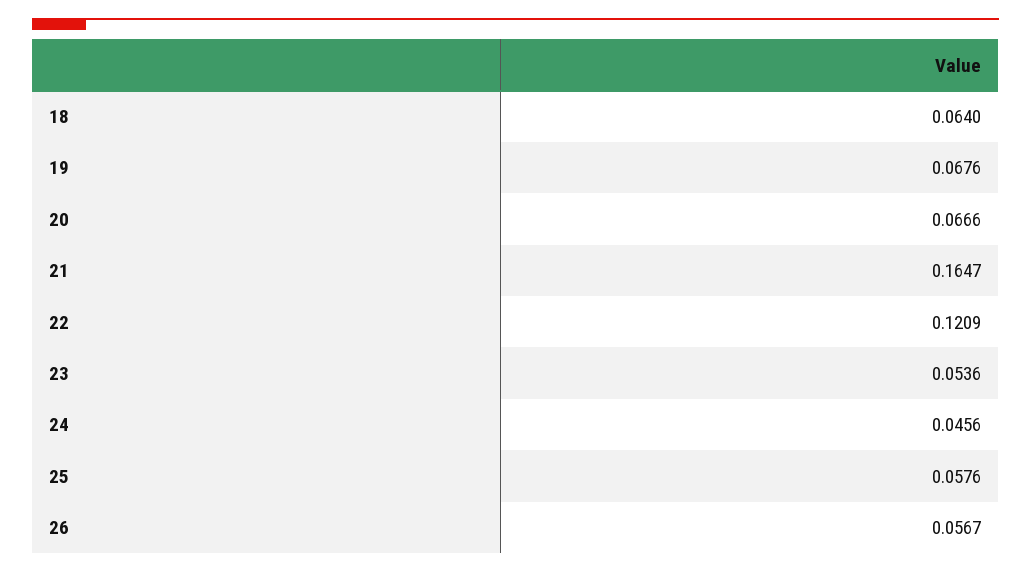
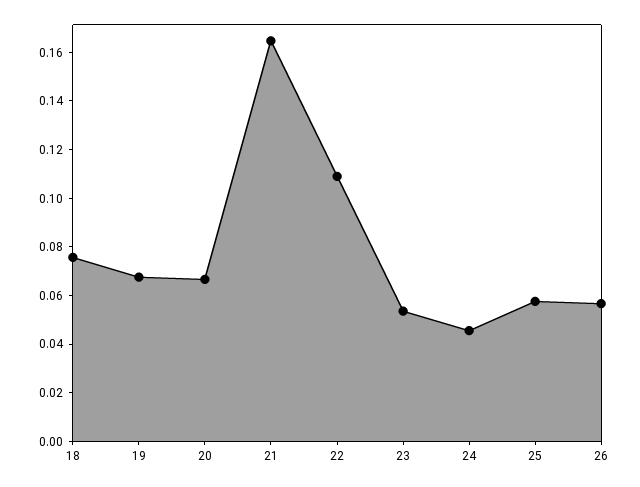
18: 0.064 -> 0.075
22: 0.1209 -> 0.11

